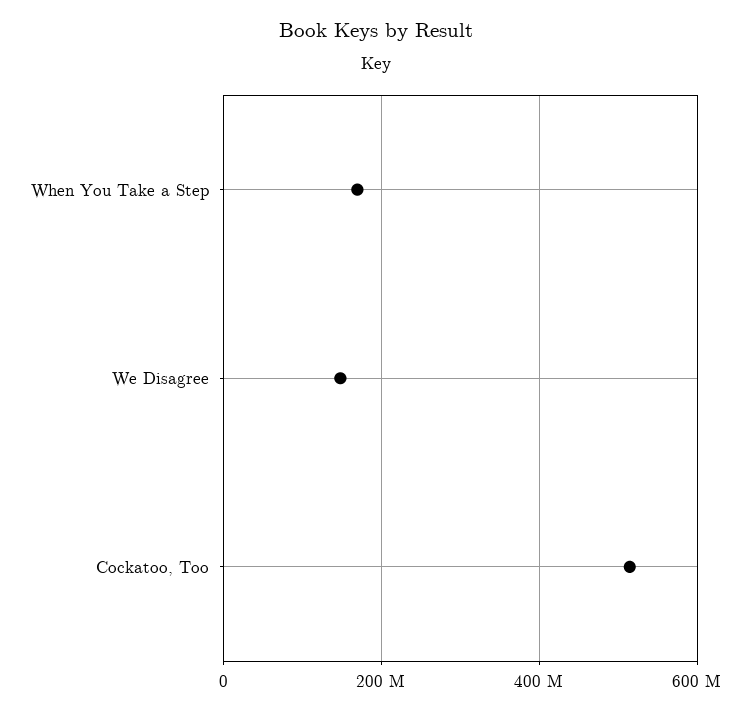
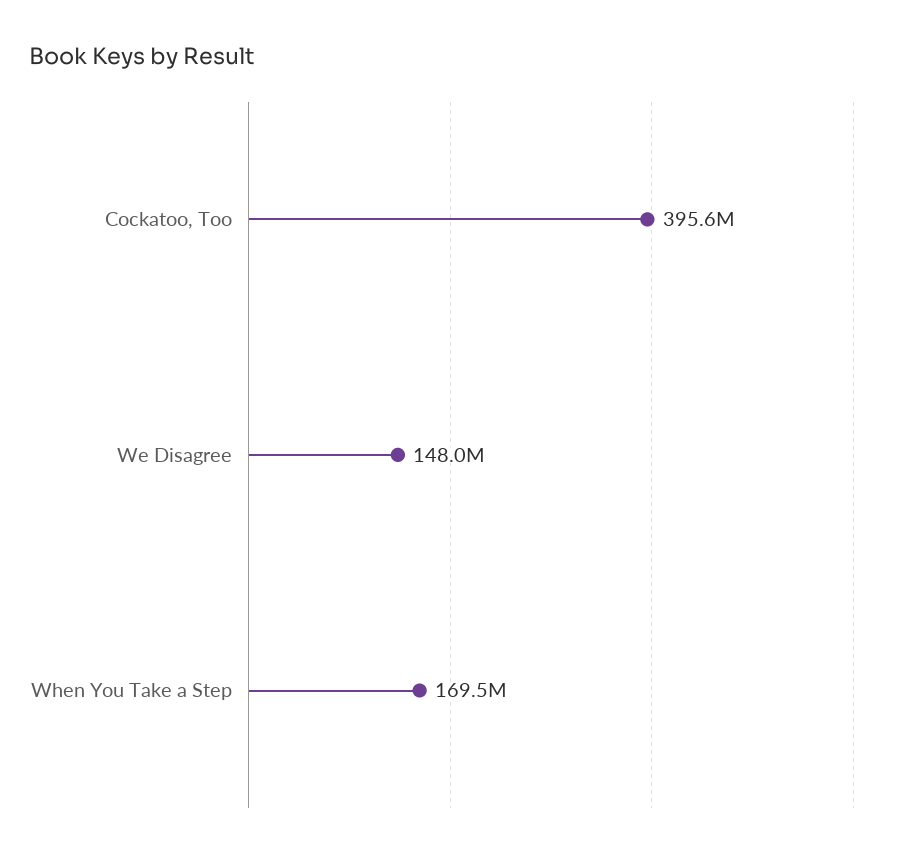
Cockatoo, Too: 520000000 -> 395600000

